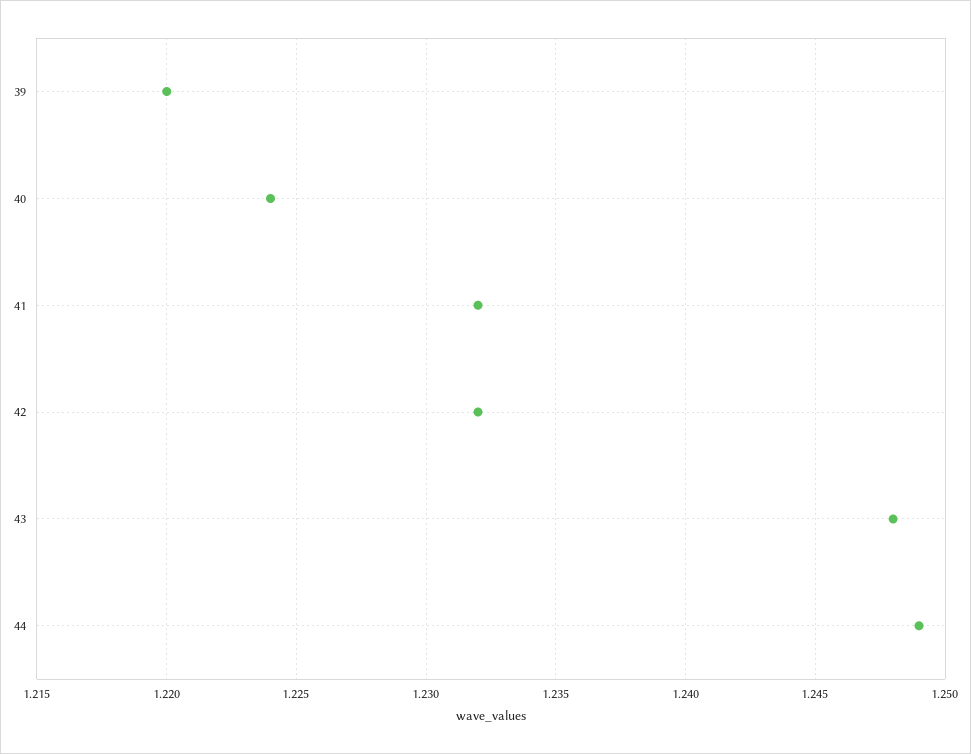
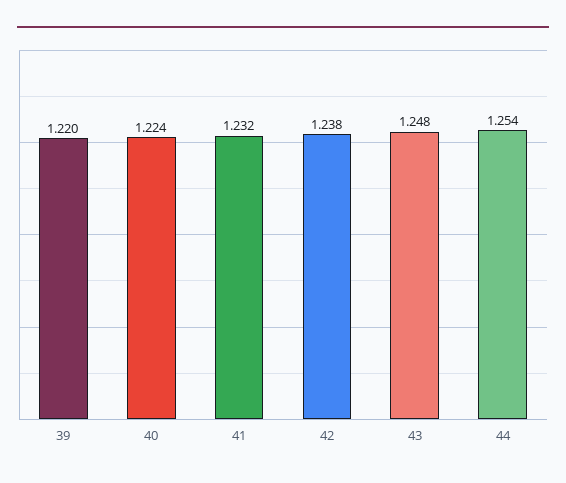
42: 1.232 -> 1.238
44: 1.249 -> 1.254

